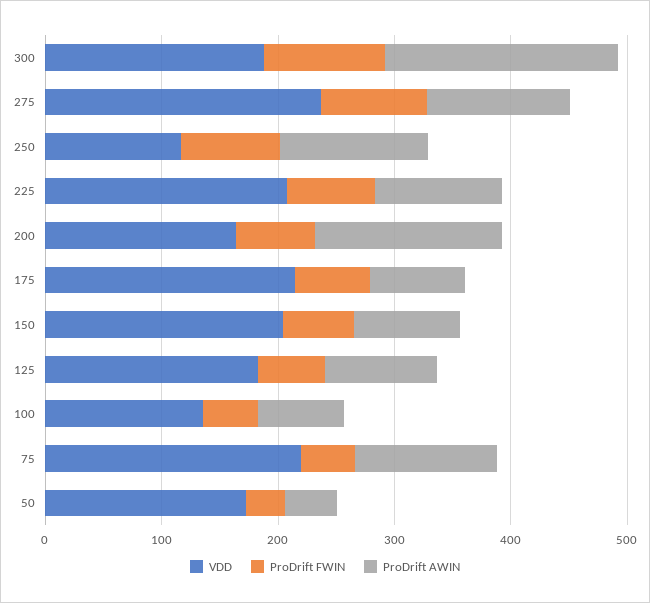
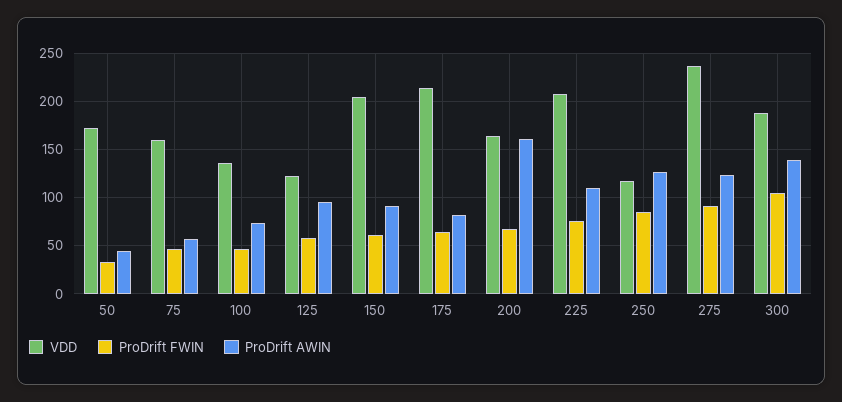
ProDrift AWIN, 300: 200 -> 140
VDD, 125: 180 -> 120
VDD, 75: 220 -> 160
ProDrift AWIN, 75: 120 -> 60

